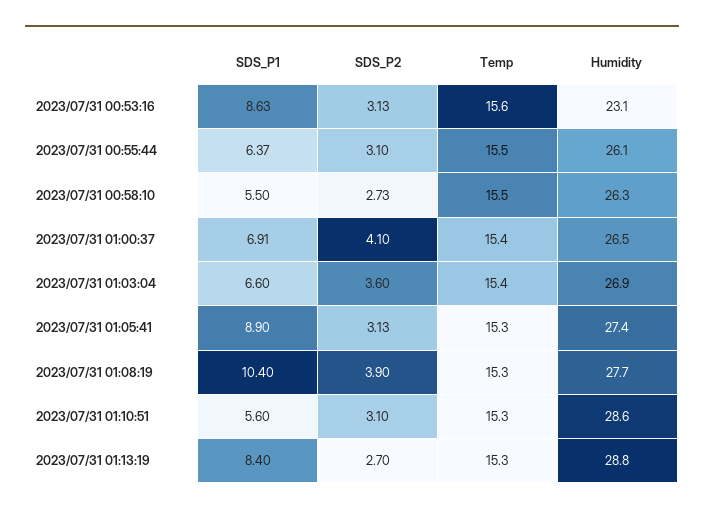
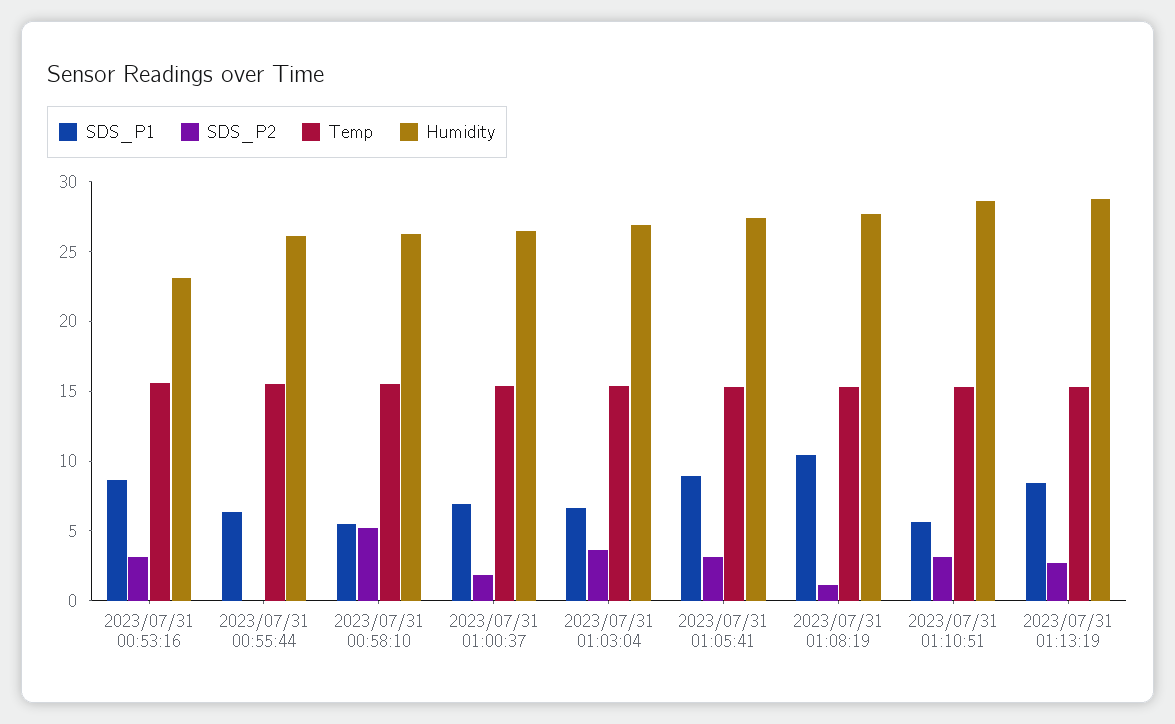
SDS_P2, 2023/07/31 00:55:44: 3.1 -> 0
SDS_P2, 2023/07/31 00:58:10: 2.73 -> 5
SDS_P2, 2023/07/31 01:00:37: 4.1 -> 2
SDS_P2, 2023/07/31 01:08:19: 3.9 -> 1

